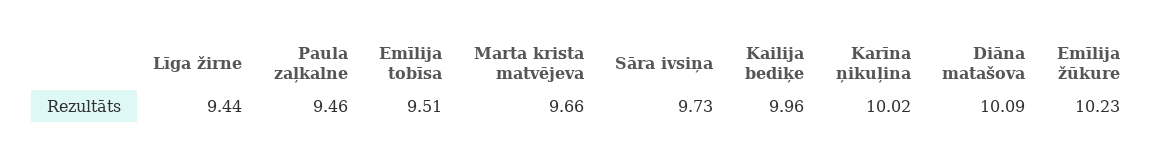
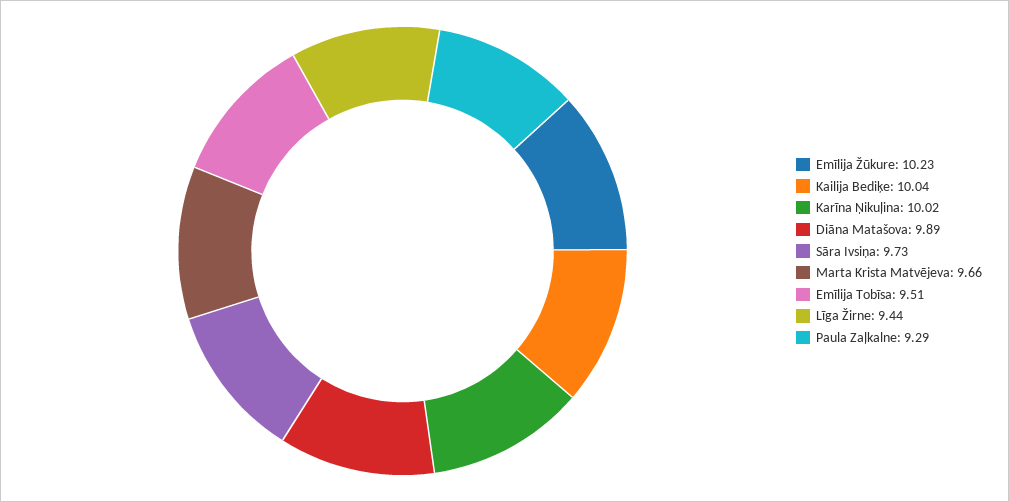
Paula zaļkalne: 9.46 -> 9.29
Kailija bediķe: 9.96 -> 10.04
Diāna matašova: 10.09 -> 9.89

